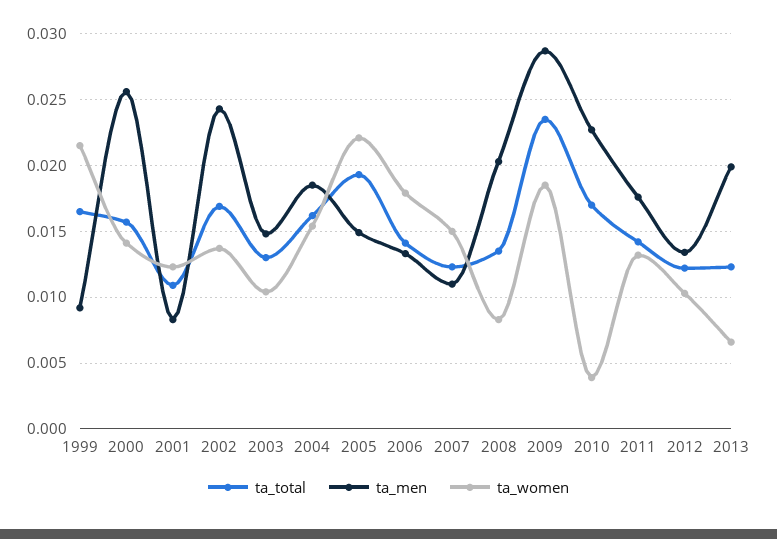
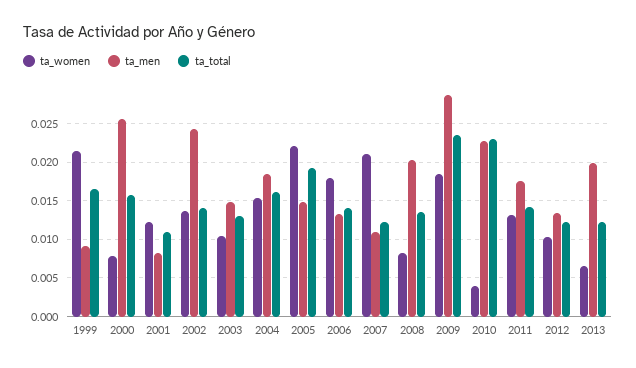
ta_women, 2000: 0.014 -> 0.008
ta_total, 2002: 0.017 -> 0.014
ta_women, 2007: 0.015 -> 0.021
ta_total, 2010: 0.017 -> 0.023

